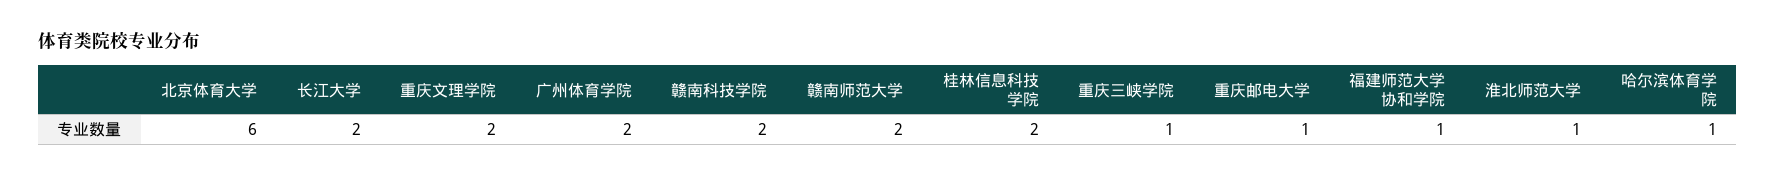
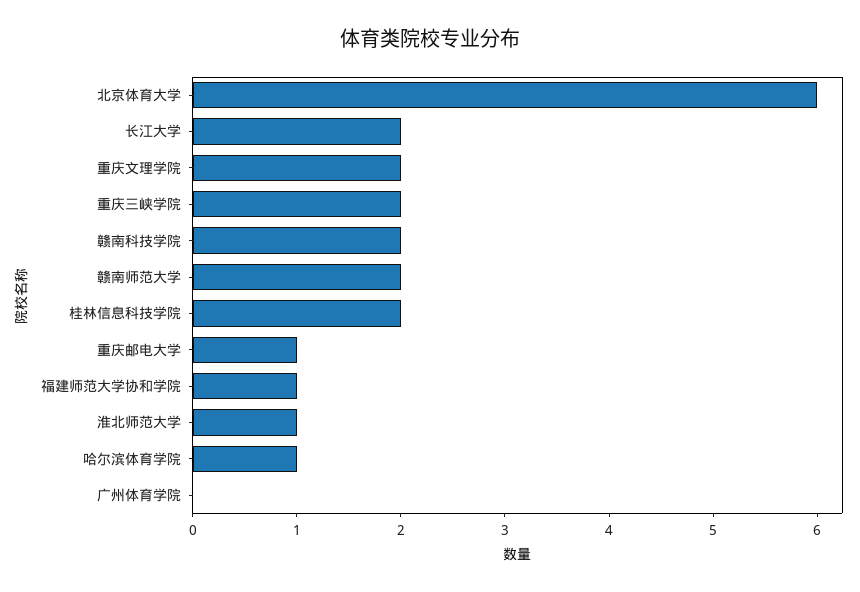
广州体育学院: 2 -> 0
重庆三峡学院: 1 -> 2

